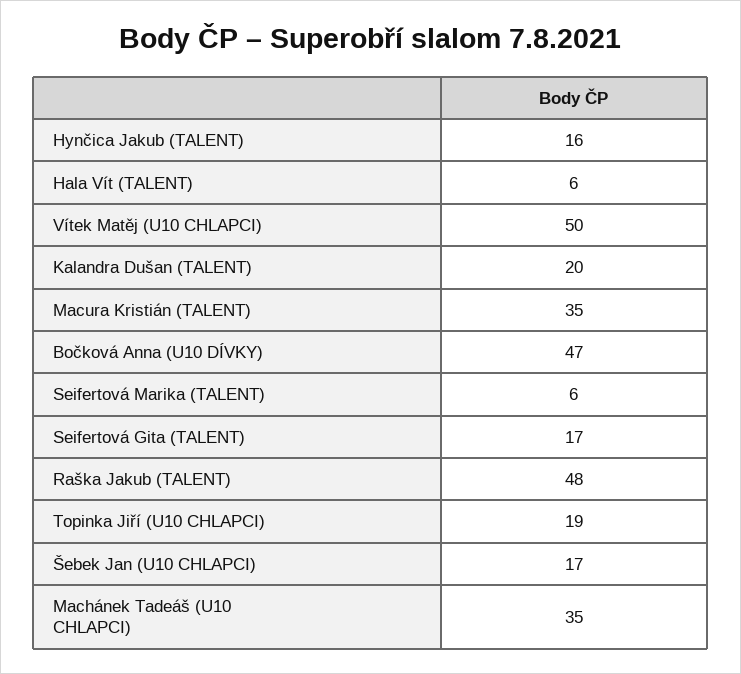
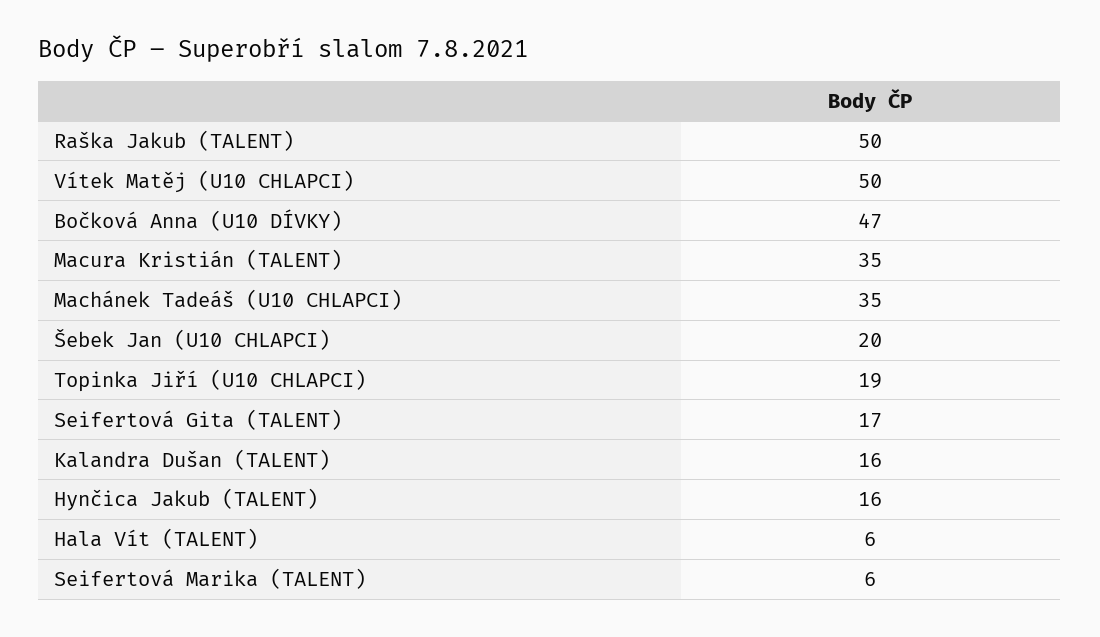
Kalandra Dušan (TALENT): 20 -> 16
Raška Jakub (TALENT): 48 -> 50
Šebek Jan (U10 CHLAPCI): 17 -> 20

